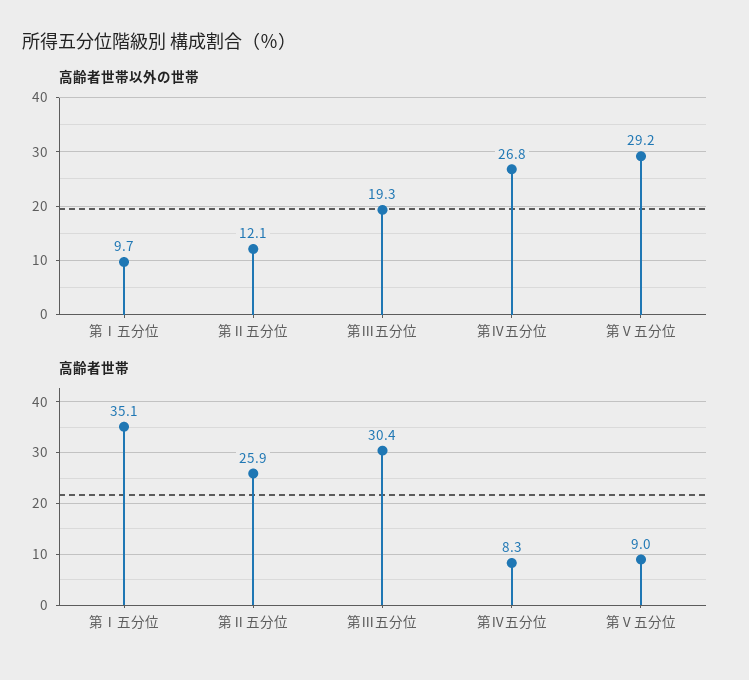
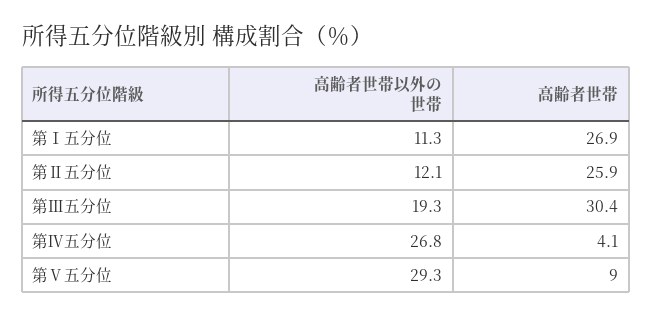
高齢者世帯以外の世帯, 第Ⅰ五分位: 9.7 -> 11.3
高齢者世帯以外の世帯, 第Ⅴ五分位: 29.2 -> 29.3
高齢者世帯, 第Ⅰ五分位: 35.1 -> 26.9
高齢者世帯, 第Ⅳ五分位: 8.3 -> 4.1

